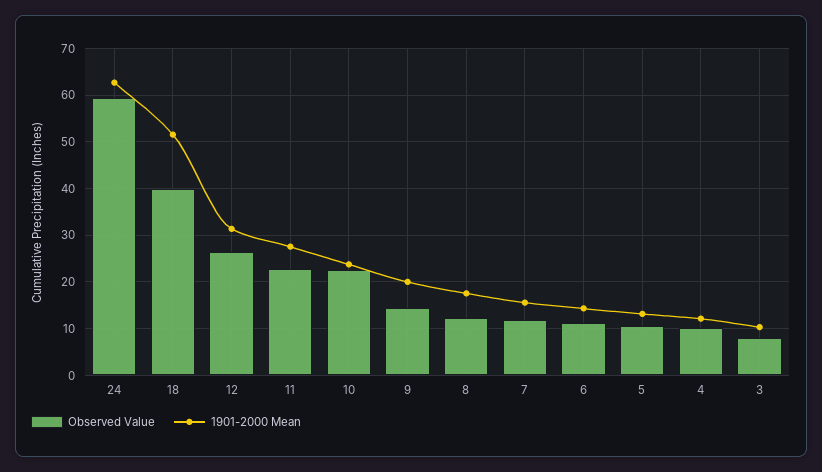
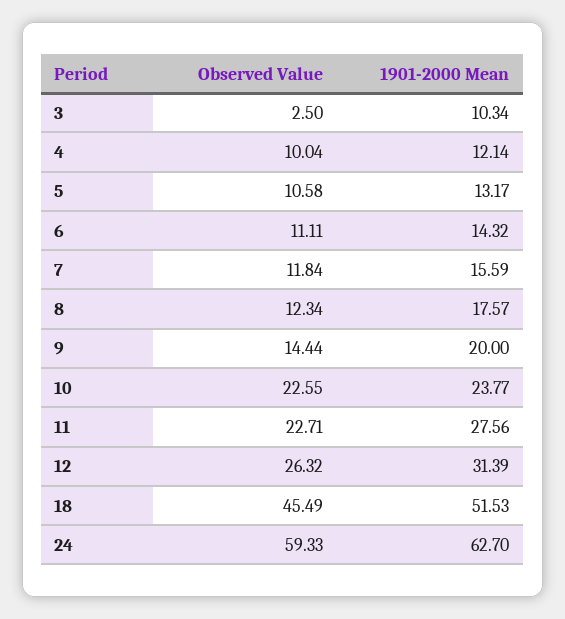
Observed Value, 18: 40 -> 45.49
Observed Value, 3: 8 -> 2.5

